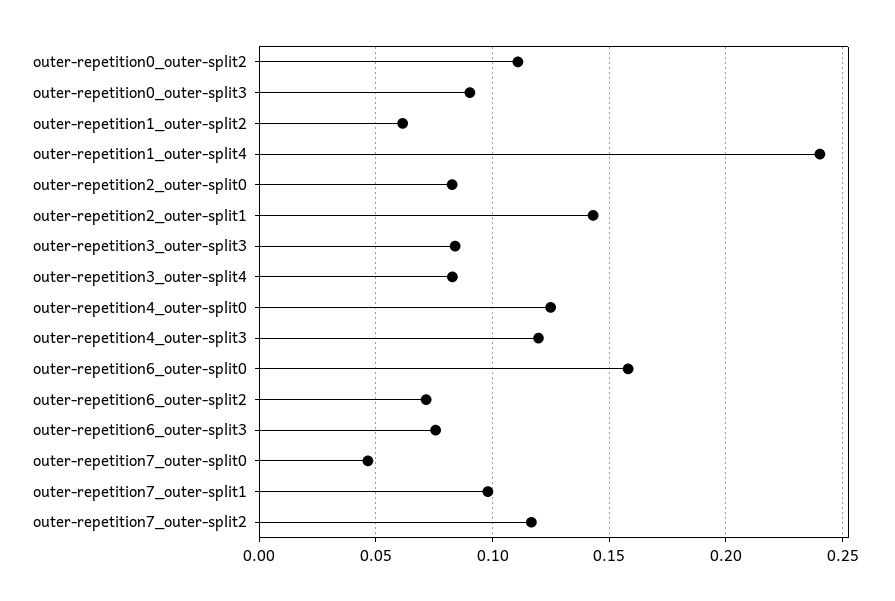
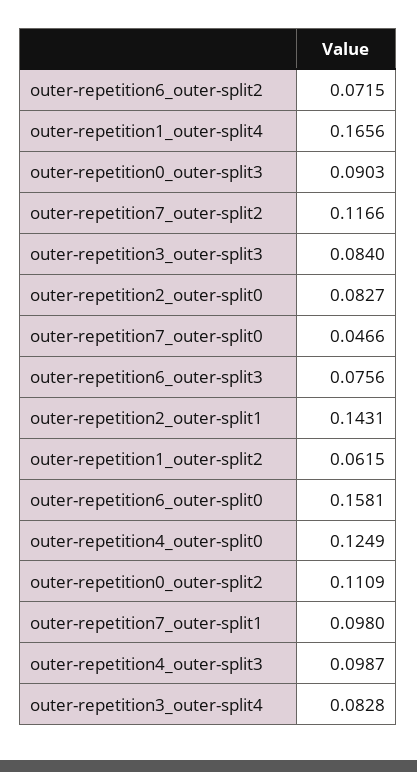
outer-repetition1_outer-split4: 0.24 -> 0.1656
outer-repetition4_outer-split3: 0.12 -> 0.0987

